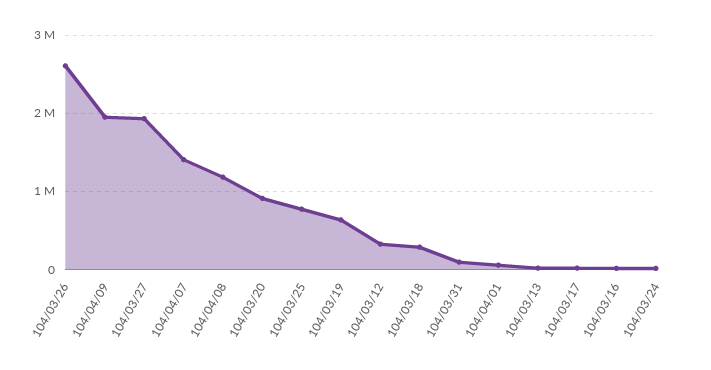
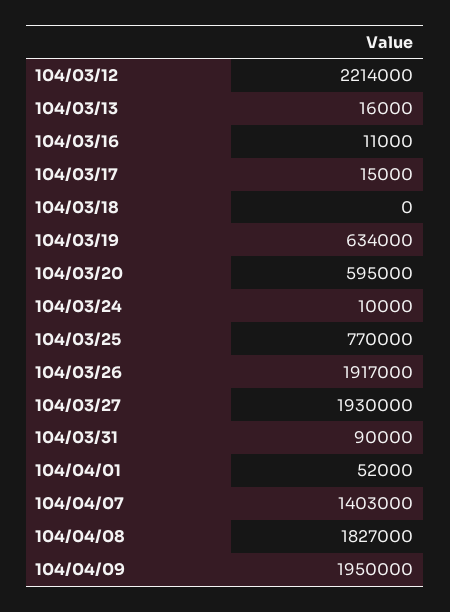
104/03/26: 2600000 -> 1917000
104/04/08: 1200000 -> 1827000
104/03/20: 900000 -> 595000
104/03/12: 300000 -> 2214000
104/03/18: 300000 -> 0

